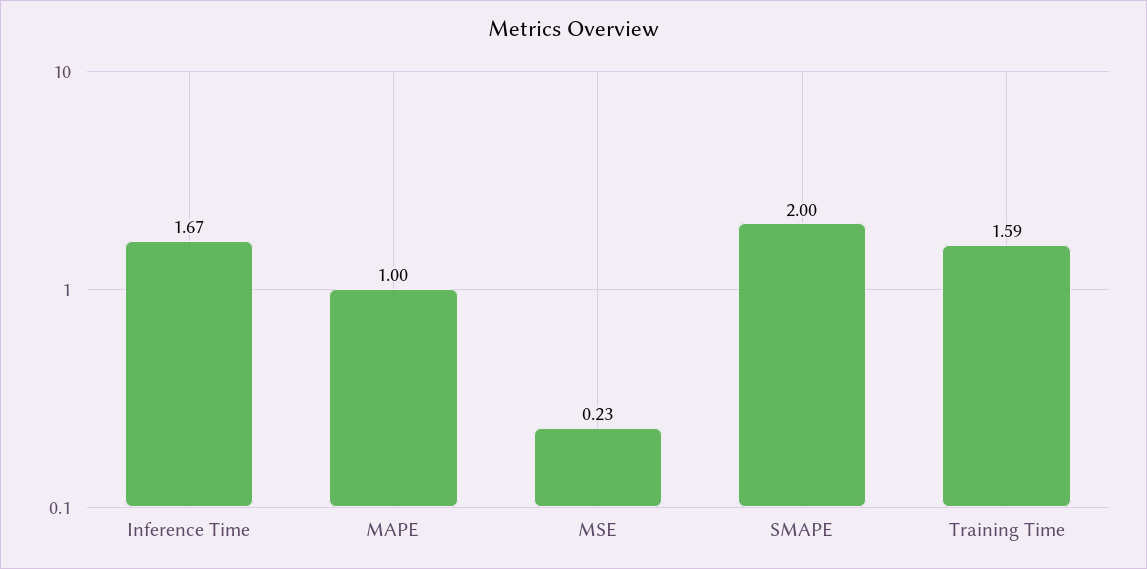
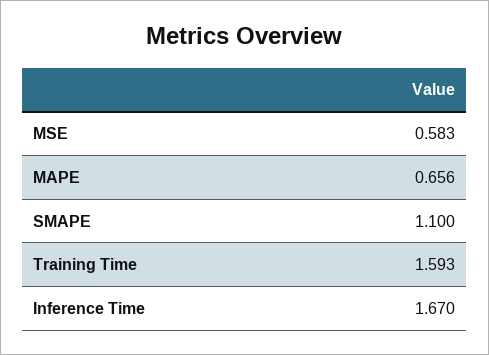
MAPE: 1 -> 0.656
MSE: 0.23 -> 0.583
SMAPE: 2 -> 1.1

